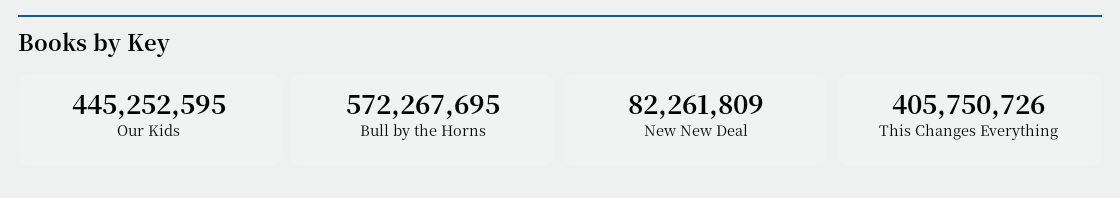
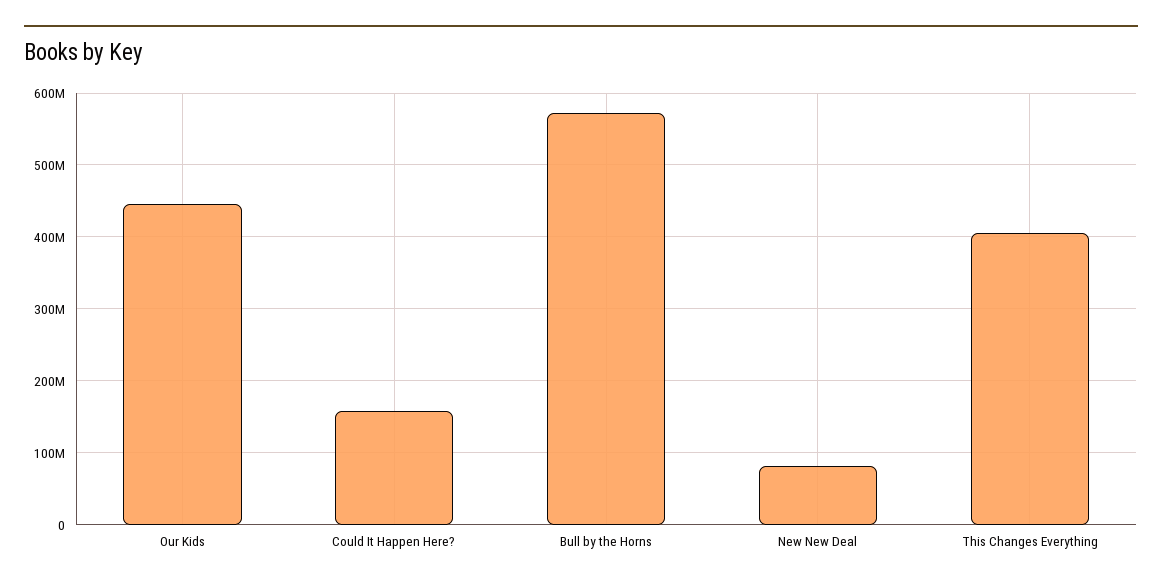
Could It Happen Here?: none -> 160000000

